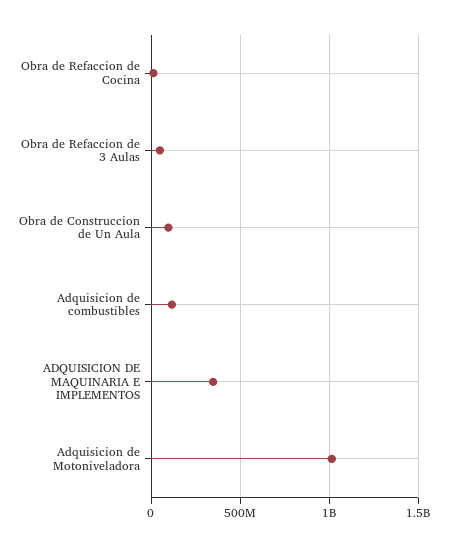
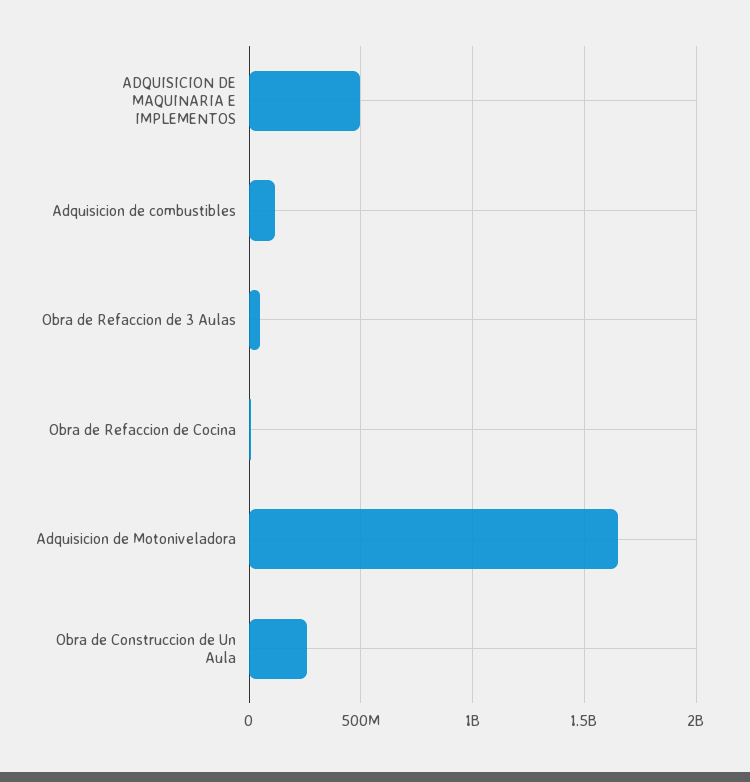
Obra de Construccion de Un Aula: 100000000 -> 250000000
ADQUISICION DE MAQUINARIA E IMPLEMENTOS: 350000000 -> 500000000
Adquisicion de Motoniveladora: 1000000000 -> 1650000000

